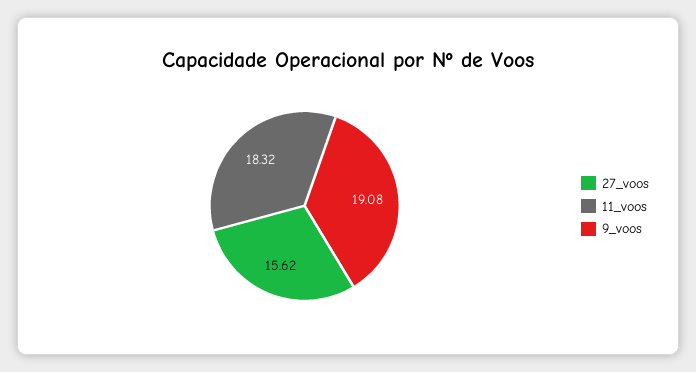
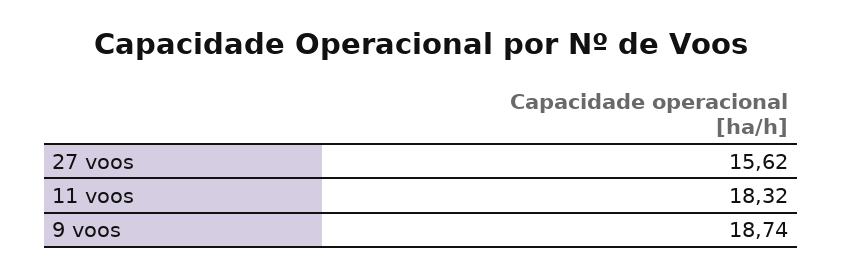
9_voos: 19.08 -> 18.74

